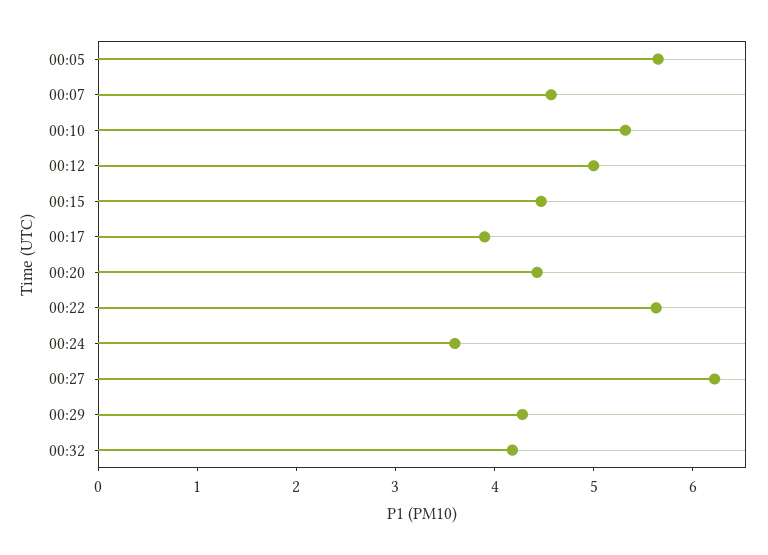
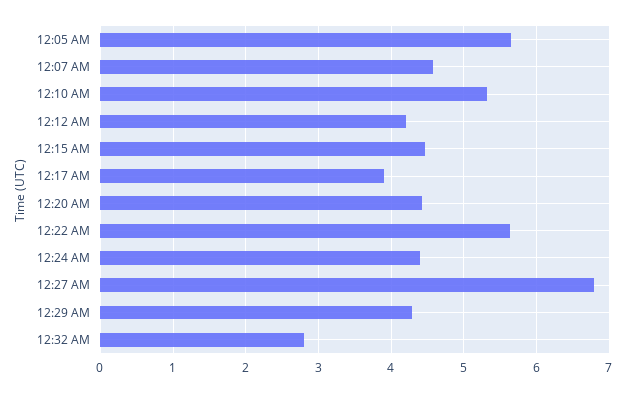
00:12: 5 -> 4.2
00:24: 3.6 -> 4.4
00:27: 6.2 -> 6.8
00:32: 4.2 -> 2.8

